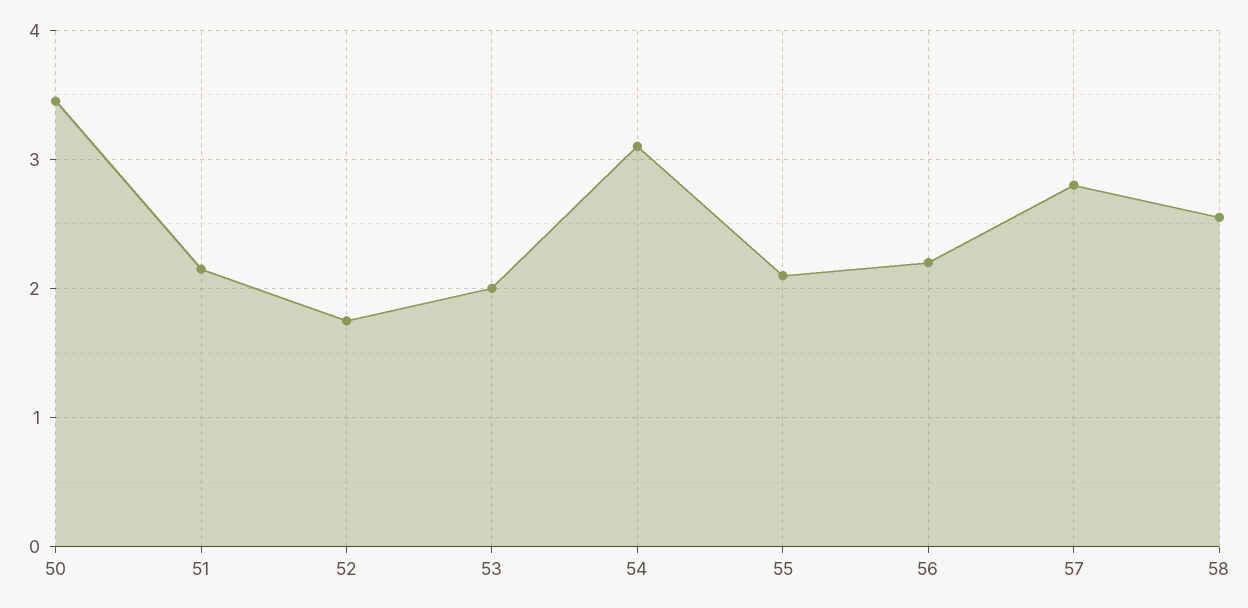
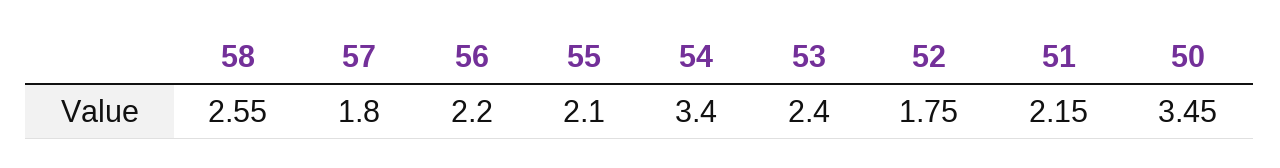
53: 2 -> 2.4
54: 3.1 -> 3.4
57: 2.8 -> 1.8

